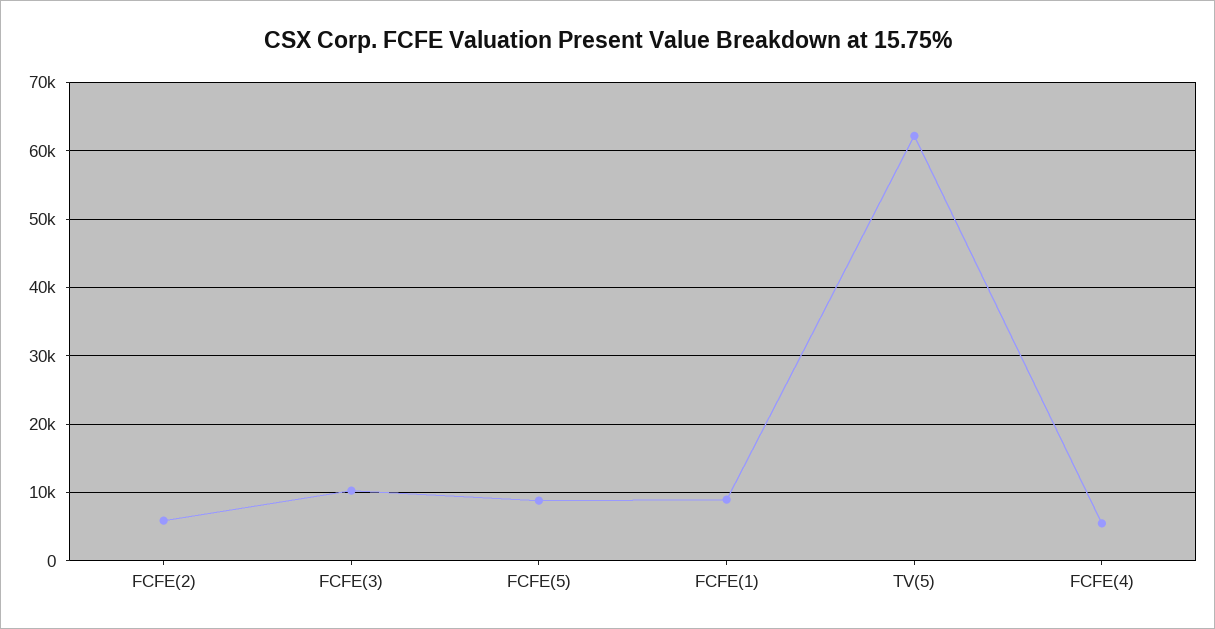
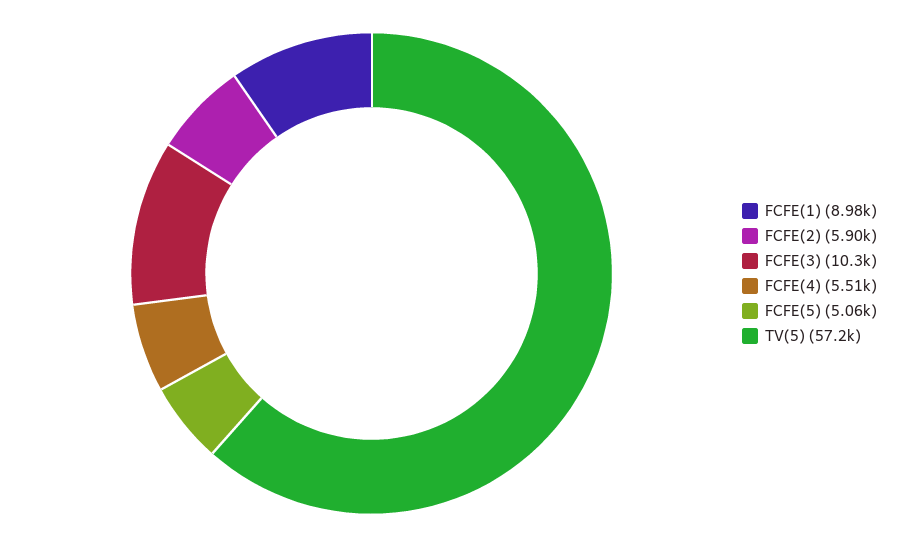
FCFE(5): 9000 -> 5060
TV(5): 62000 -> 57200

